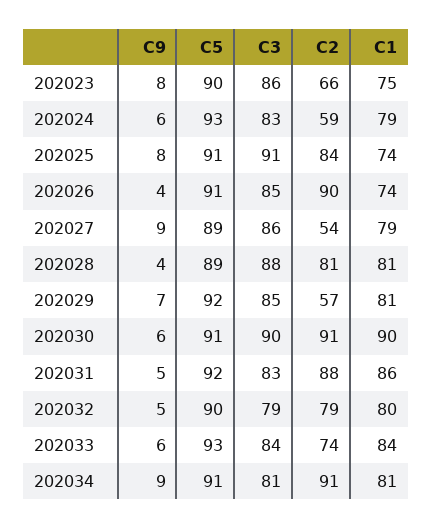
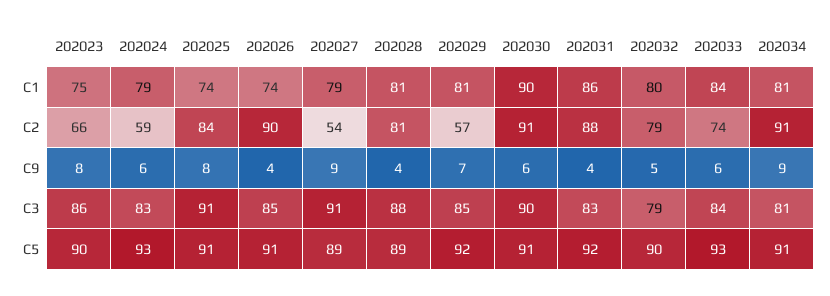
C3, 202027: 86 -> 91
C9, 202031: 5 -> 4

